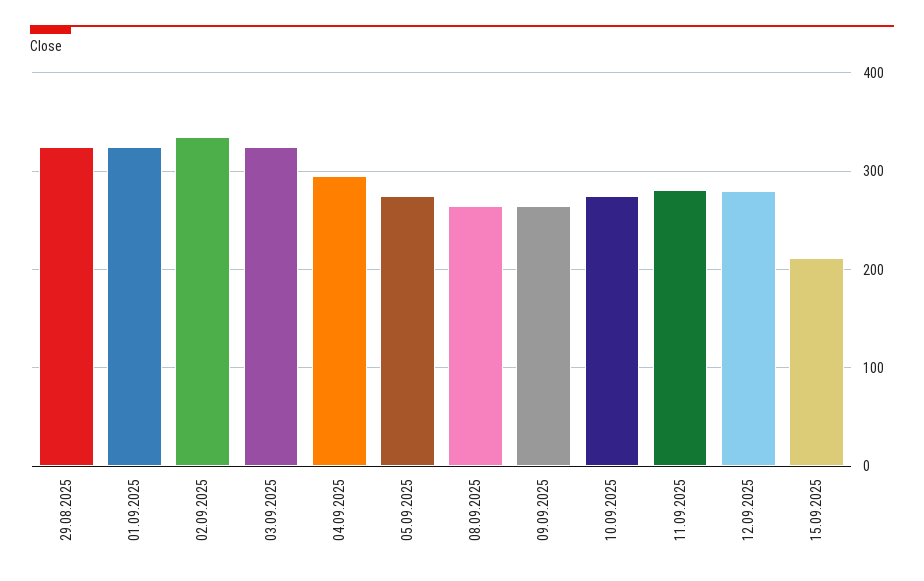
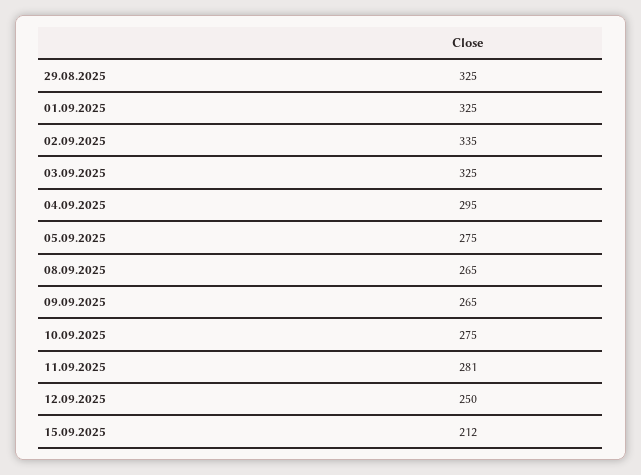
12.09.2025: 280 -> 250

